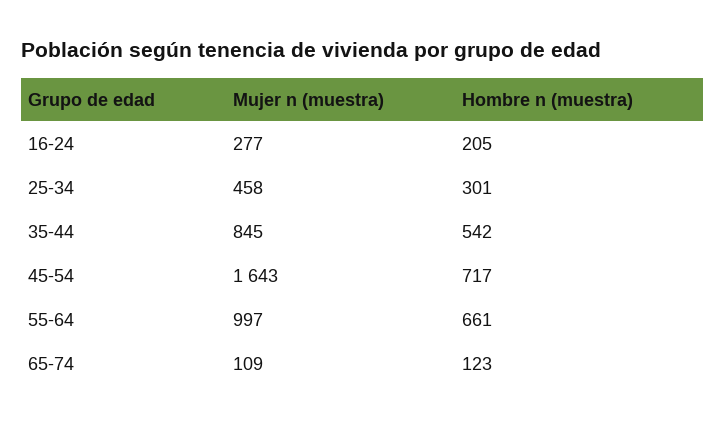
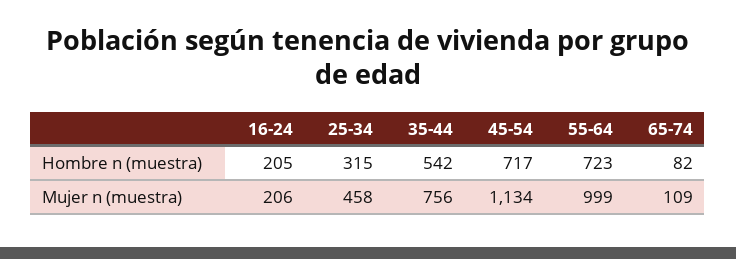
Mujer n (muestra), 16-24: 277 -> 206
Hombre n (muestra), 25-34: 301 -> 315
Mujer n (muestra), 35-44: 845 -> 756
Mujer n (muestra), 45-54: 1643 -> 1134
Mujer n (muestra), 55-64: 997 -> 999
Hombre n (muestra), 55-64: 661 -> 723
Hombre n (muestra), 65-74: 123 -> 82

